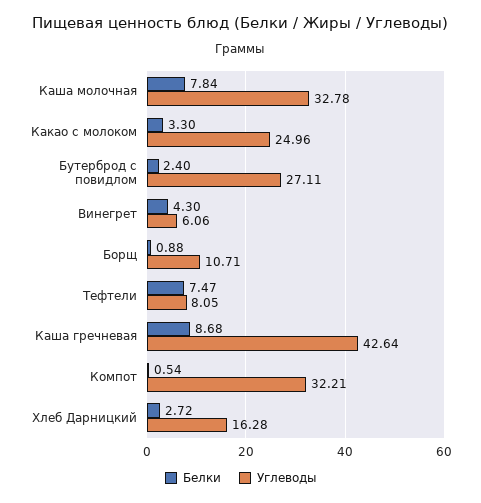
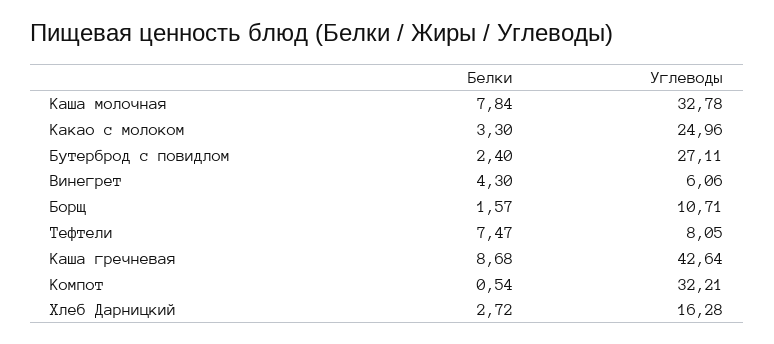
Белки, Борщ: 0.88 -> 1.57

